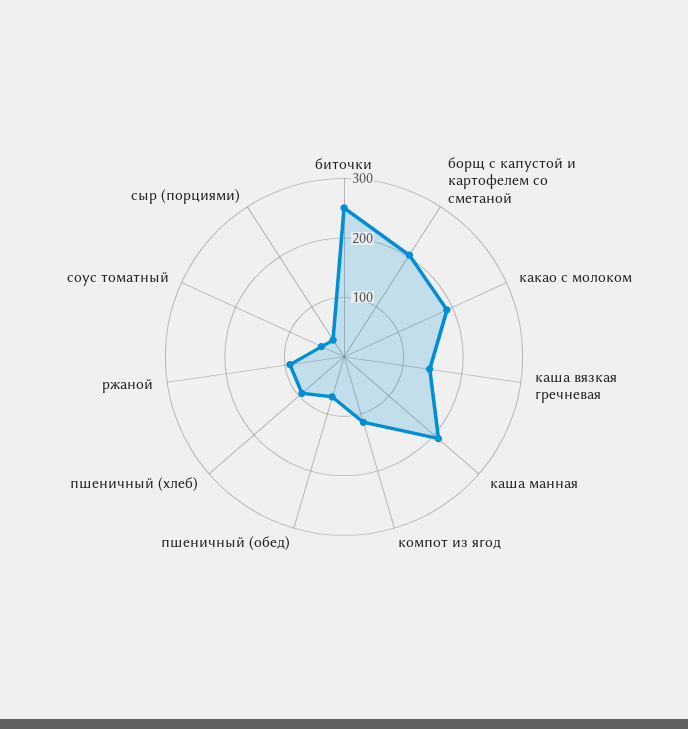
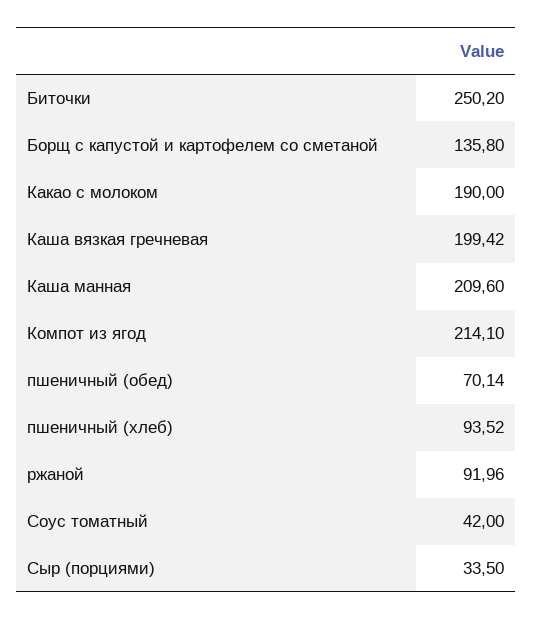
борщ с капустой и картофелем со сметаной: 200 -> 135.8
каша вязкая гречневая: 140 -> 199.42
компот из ягод: 120 -> 214.1

